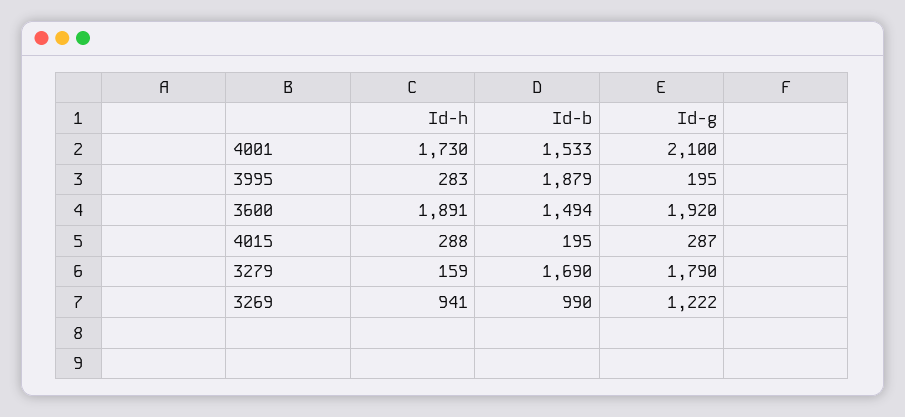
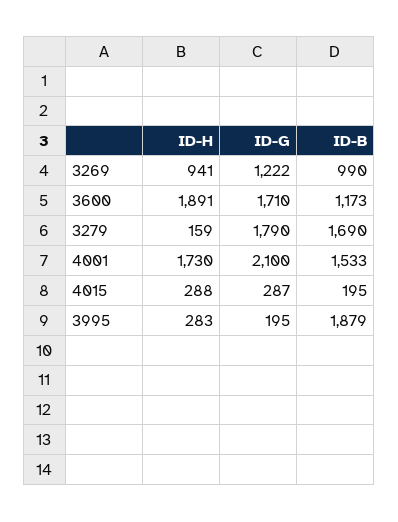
Id-b, 3600: 1494 -> 1173
Id-g, 3600: 1920 -> 1710

